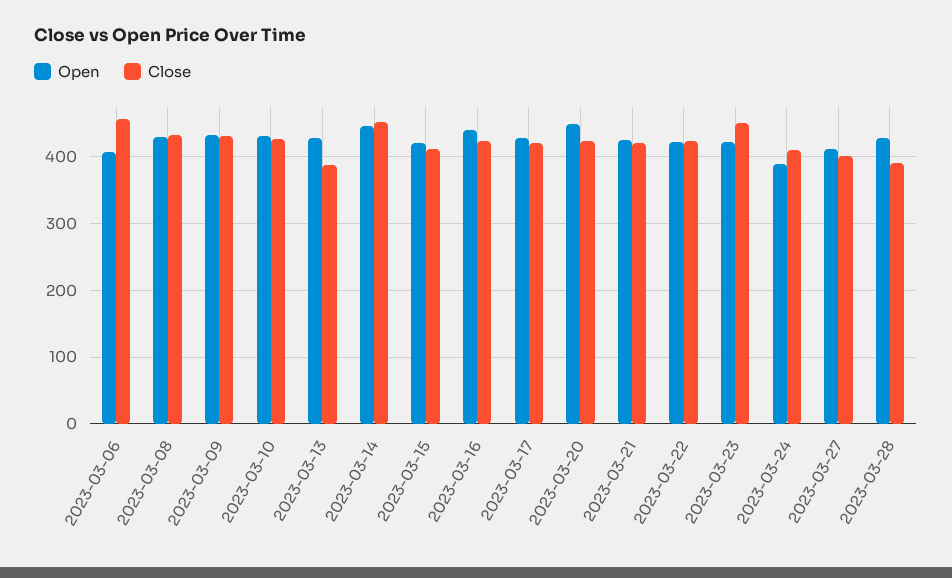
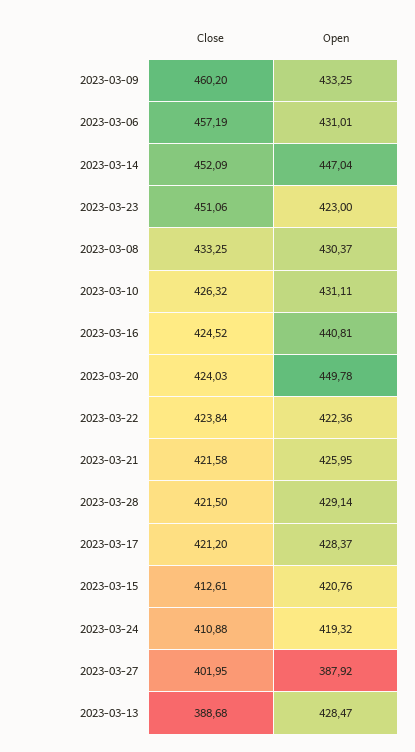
Open, 2023-03-06: 410 -> 431.01
Close, 2023-03-09: 430 -> 460.2
Open, 2023-03-24: 390 -> 419.32
Open, 2023-03-27: 410 -> 387.92
Close, 2023-03-28: 390 -> 421.5

